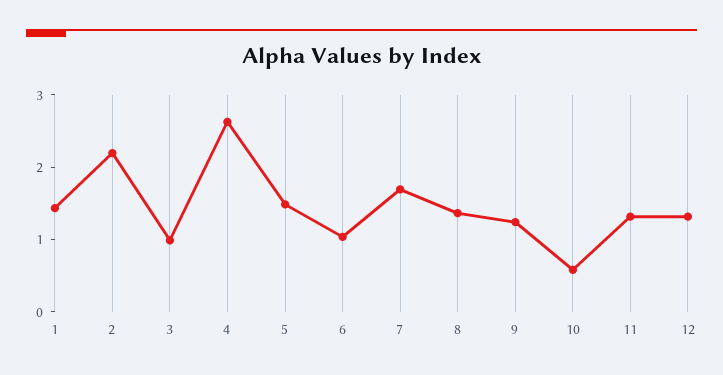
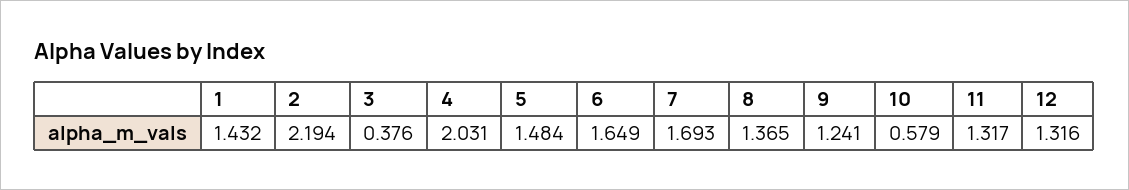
3: 1 -> 0.376
4: 2.6 -> 2.031
6: 1 -> 1.649

